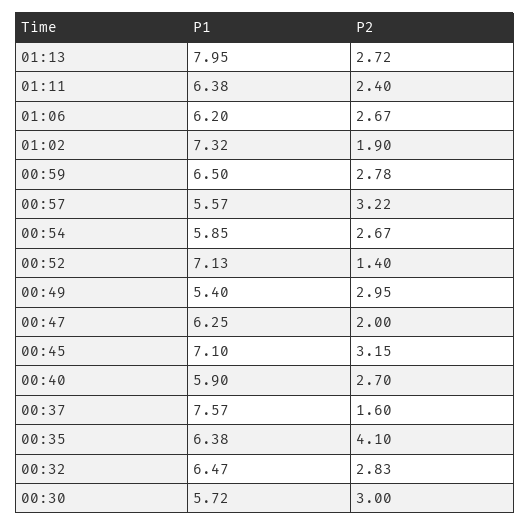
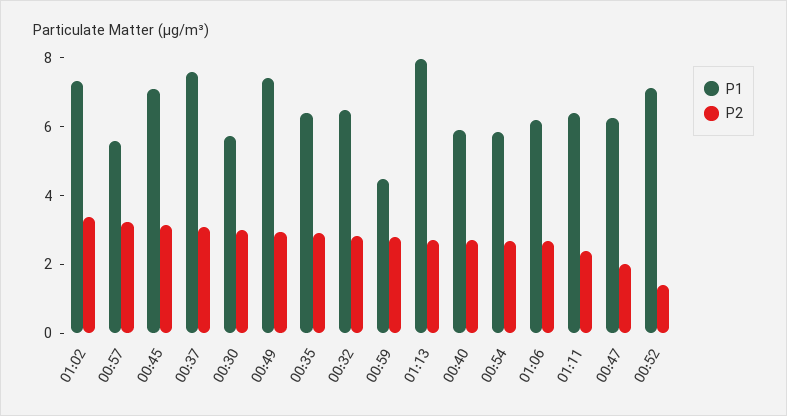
P2, 01:02: 1.9 -> 3.5
P1, 00:59: 6.5 -> 4.5
P1, 00:49: 5.4 -> 7.5
P2, 00:37: 1.6 -> 3
P2, 00:35: 4.1 -> 3

